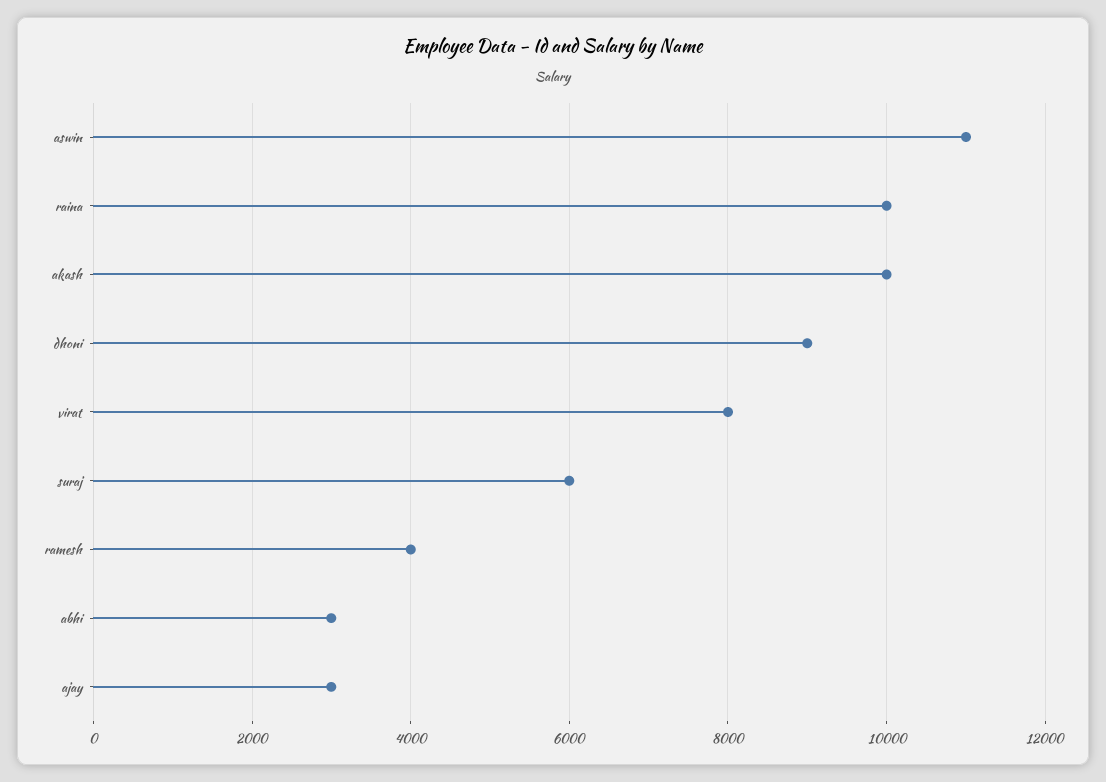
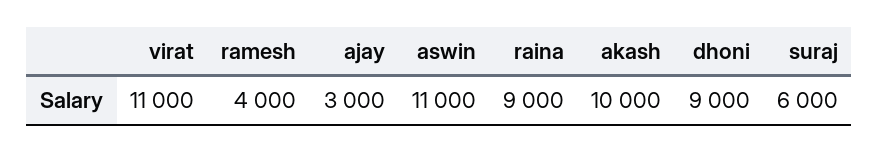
raina: 10000 -> 9000
virat: 8000 -> 11000
abhi: 3000 -> none

